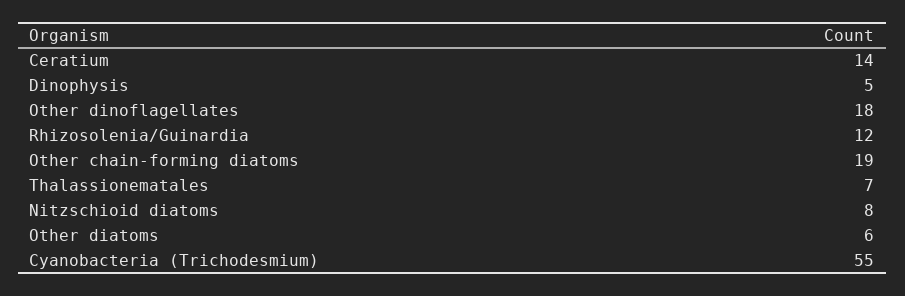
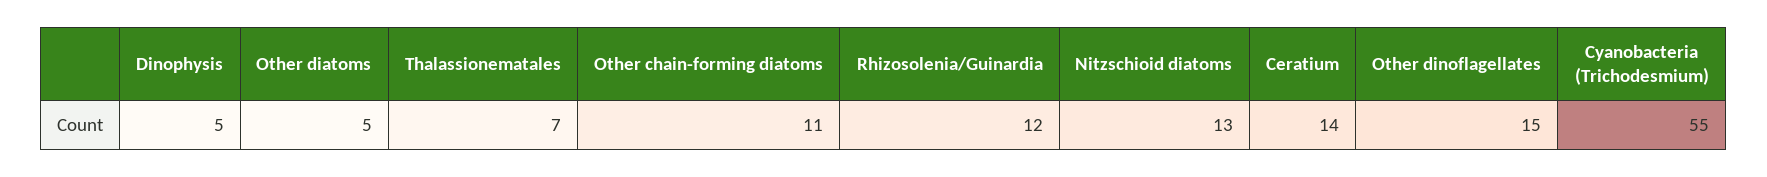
Other dinoflagellates: 18 -> 15
Other chain-forming diatoms: 19 -> 11
Nitzschioid diatoms: 8 -> 13
Other diatoms: 6 -> 5

